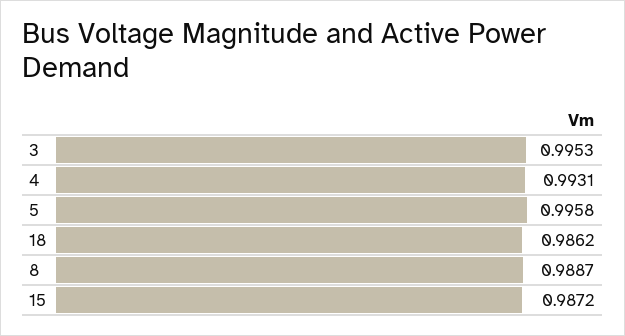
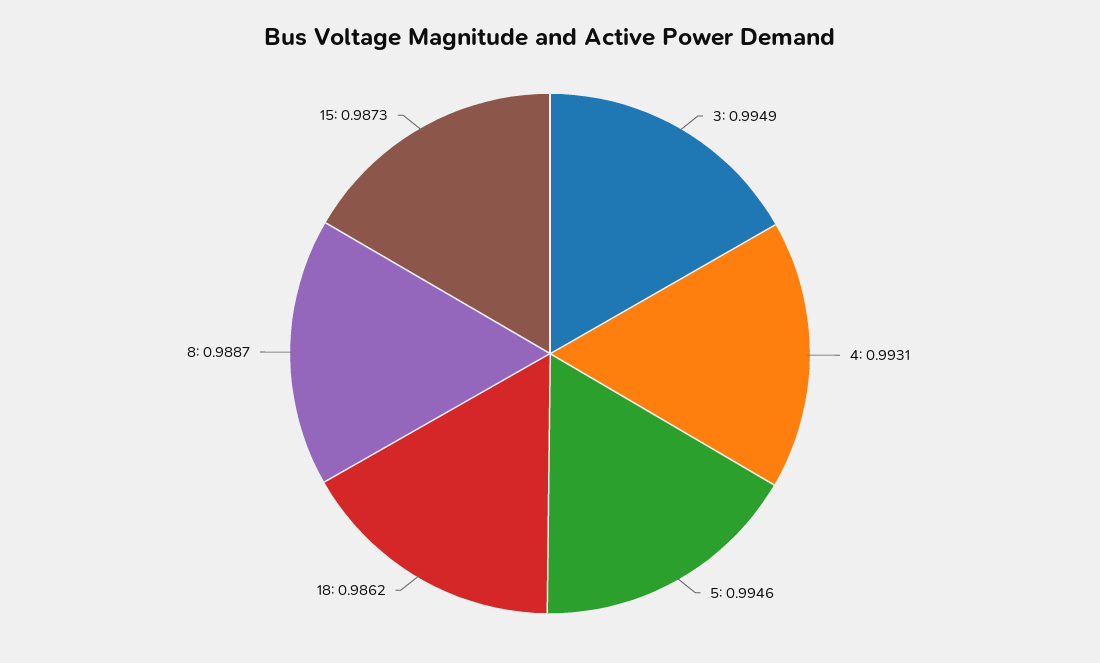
3: 0.9953 -> 0.9949
5: 0.9958 -> 0.9946
15: 0.9872 -> 0.9873

